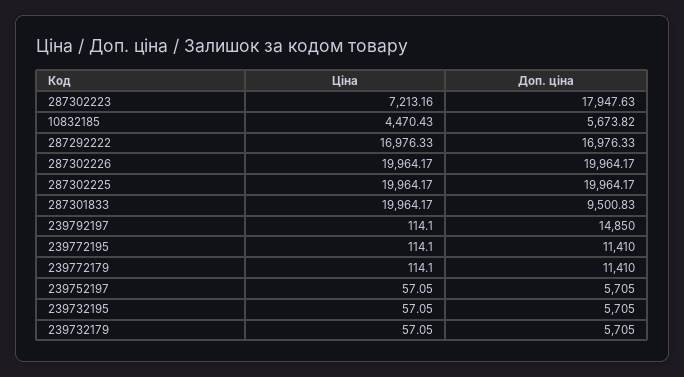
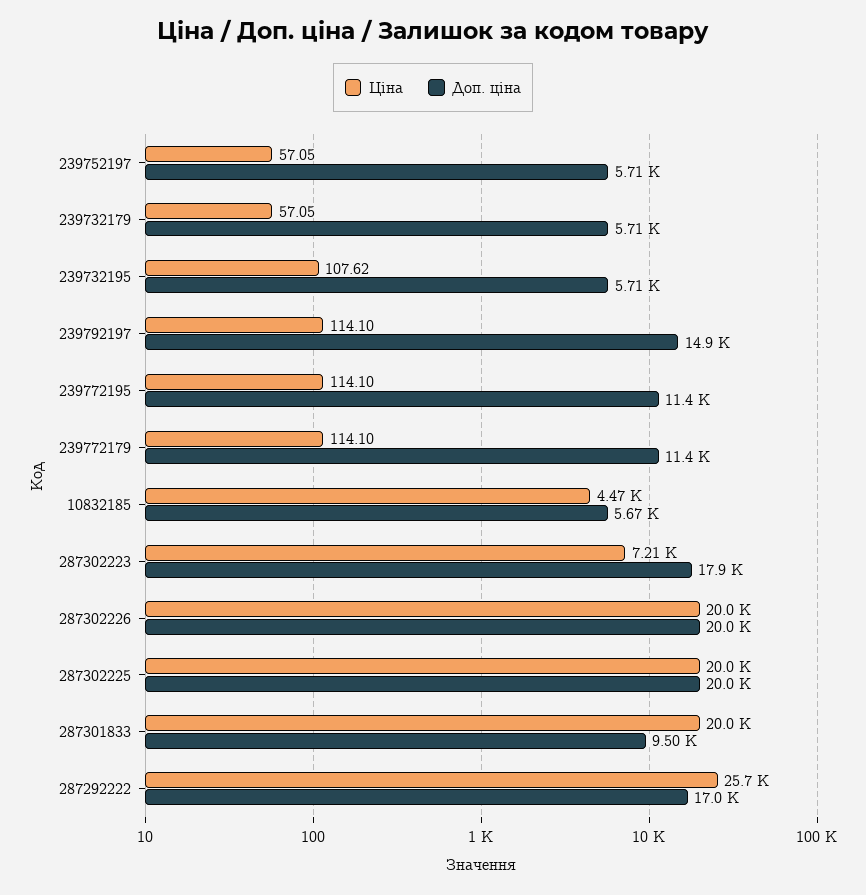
Ціна, 287292222: 16976.33 -> 25700
Ціна, 239732195: 57.05 -> 107.62

